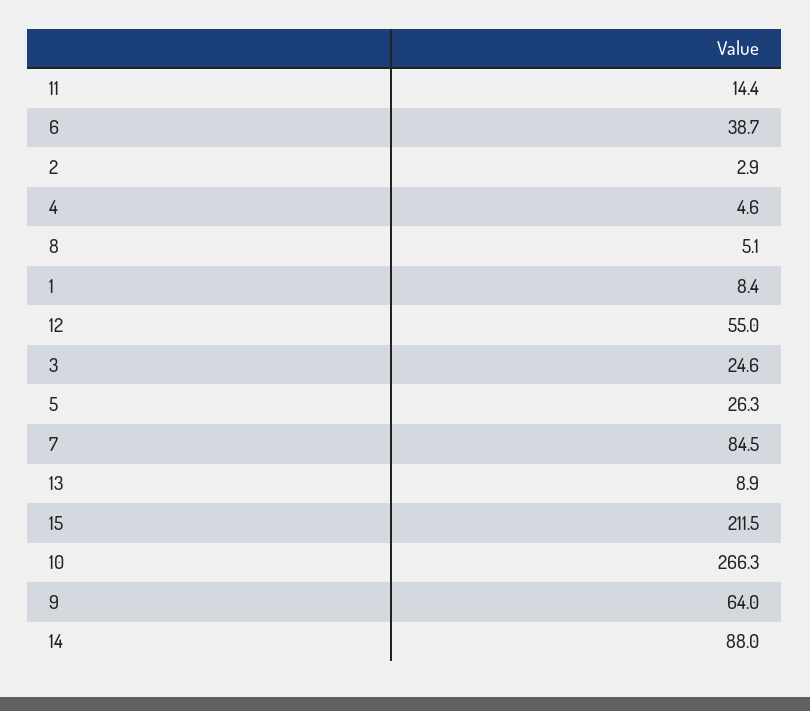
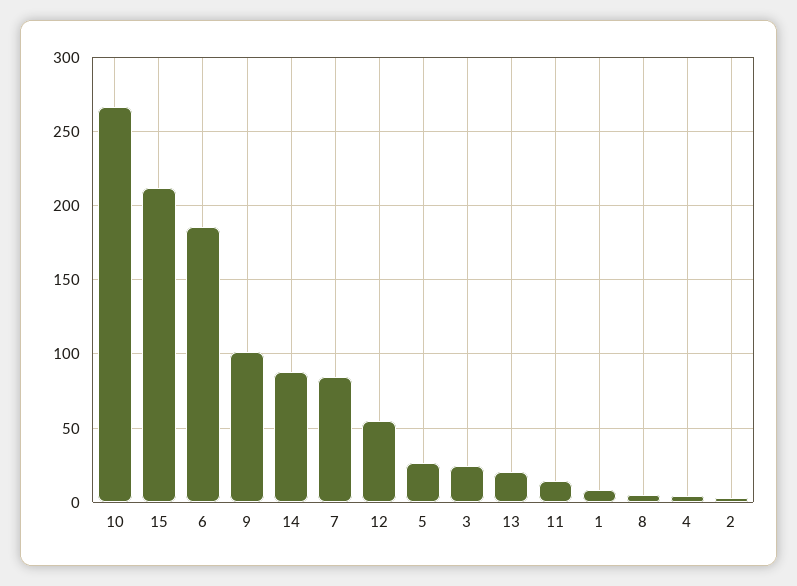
6: 38.7 -> 185
13: 8.9 -> 20
9: 64 -> 100

